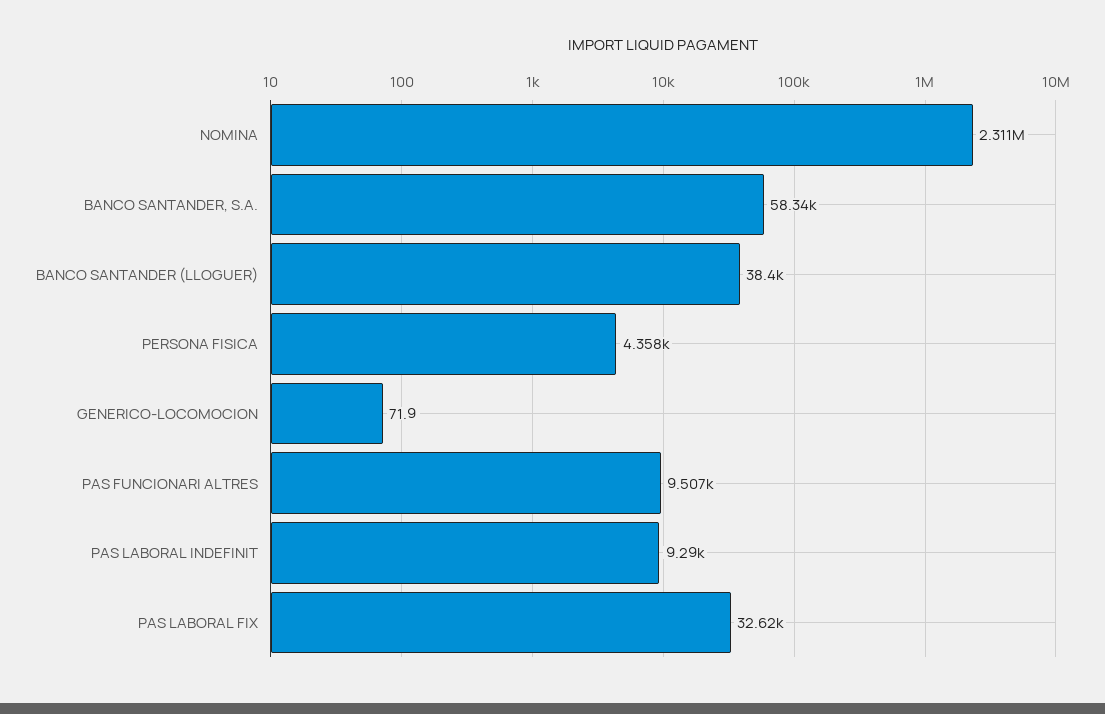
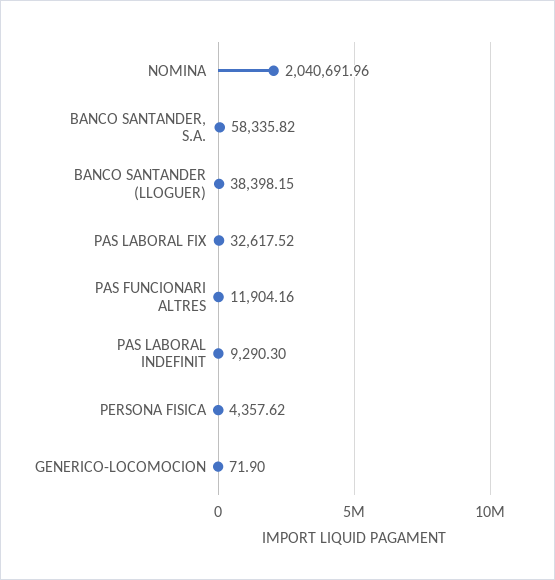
NOMINA: 2311000 -> 2040691.96
PAS FUNCIONARI ALTRES: 9507 -> 11904.16

